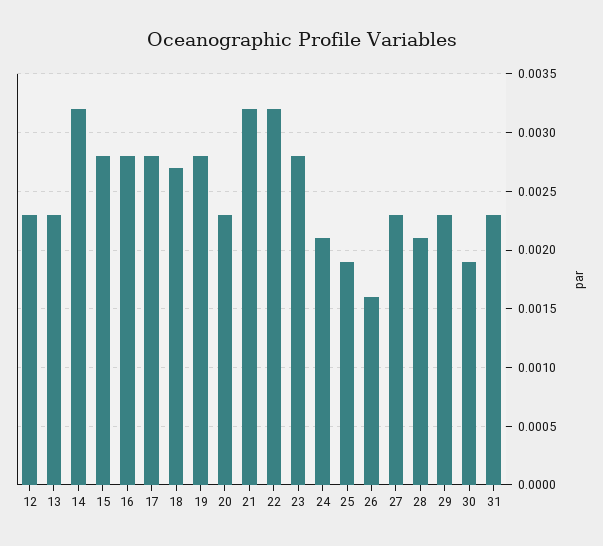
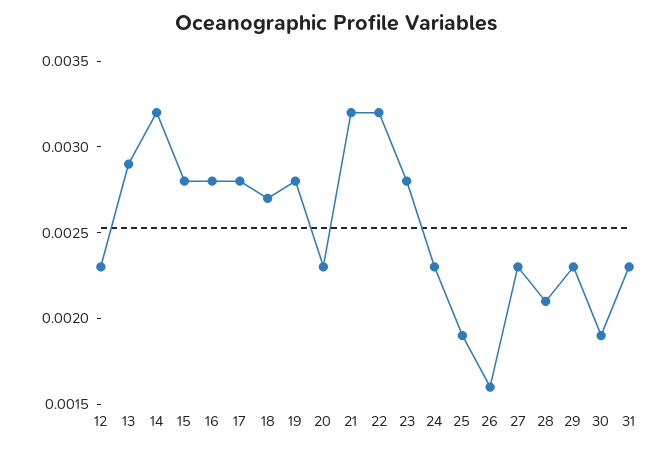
13: 0.0023 -> 0.0029
24: 0.0021 -> 0.0023

